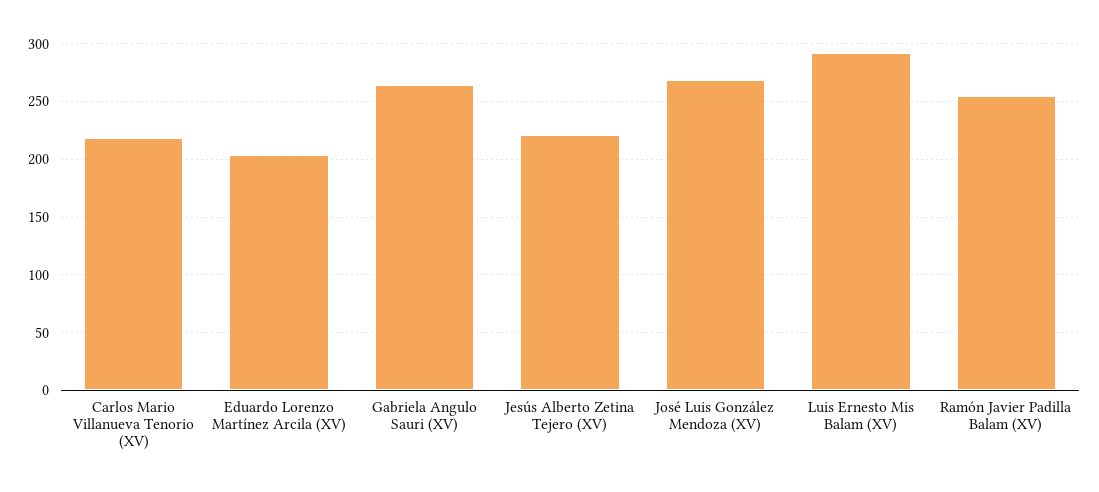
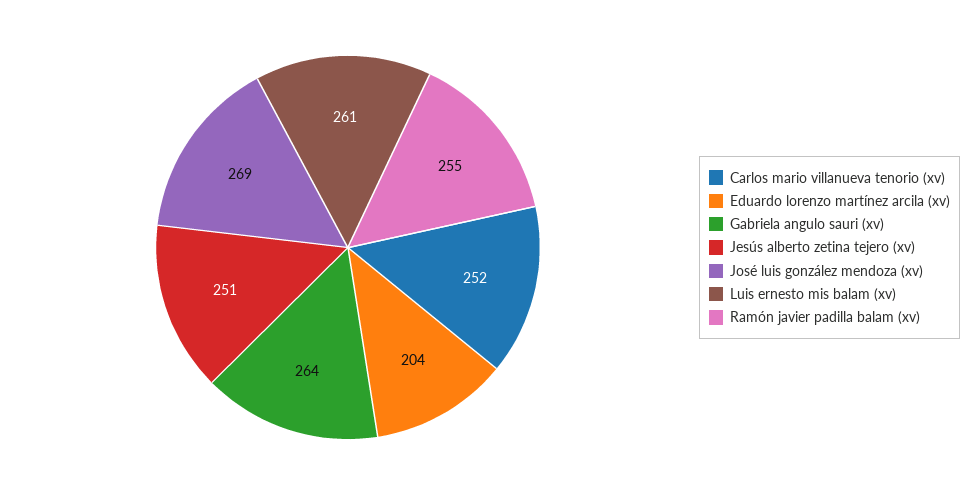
Carlos Mario Villanueva Tenorio (XV): 220 -> 252
Jesús Alberto Zetina Tejero (XV): 220 -> 251
Luis Ernesto Mis Balam (XV): 290 -> 261

